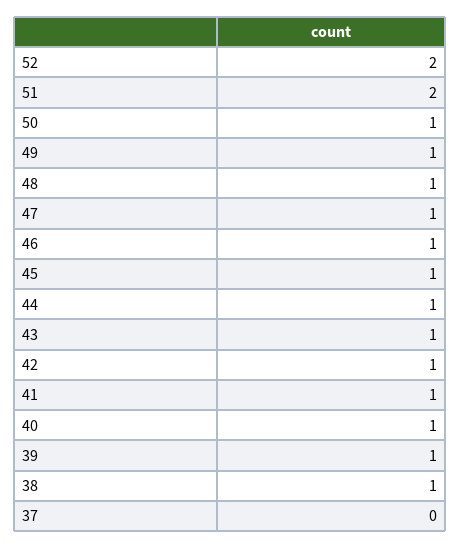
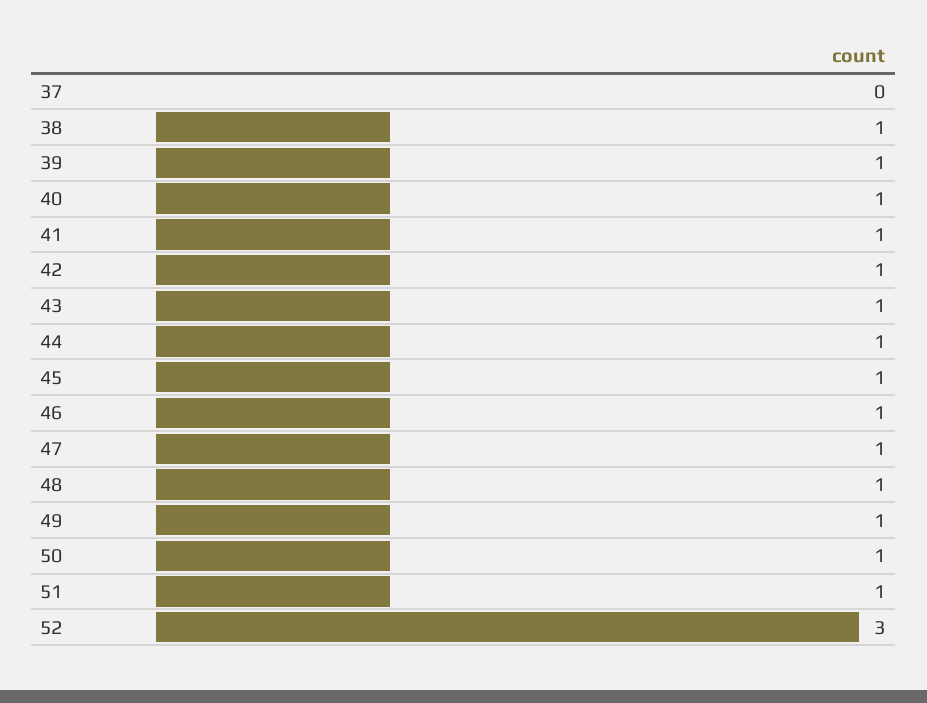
52: 2 -> 3
51: 2 -> 1

